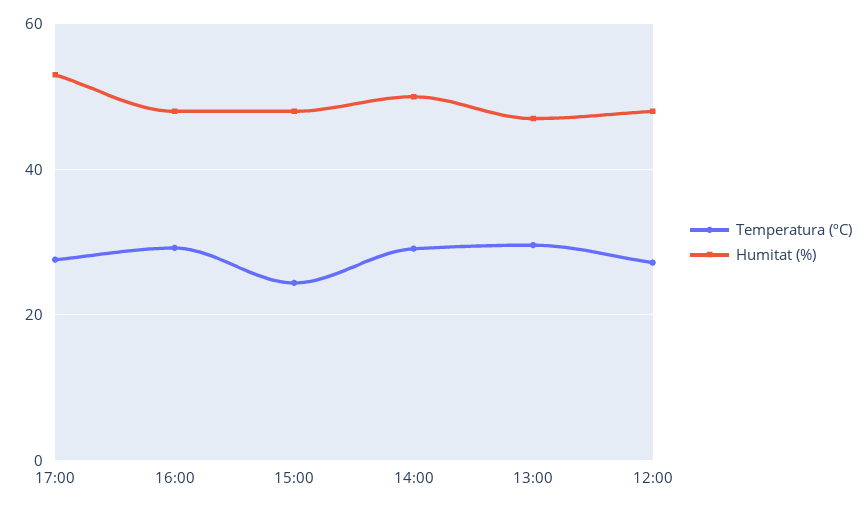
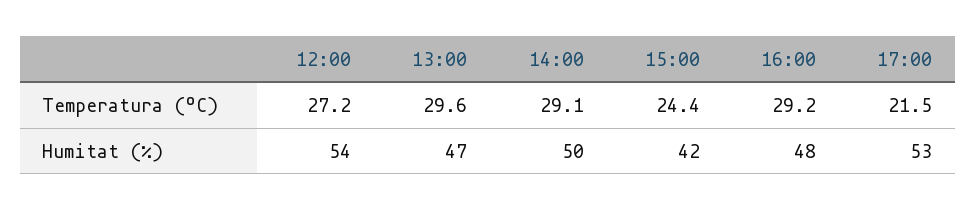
Temperatura (ºC), 17:00: 28 -> 21.5
Humitat (%), 15:00: 48 -> 42
Humitat (%), 12:00: 48 -> 54

